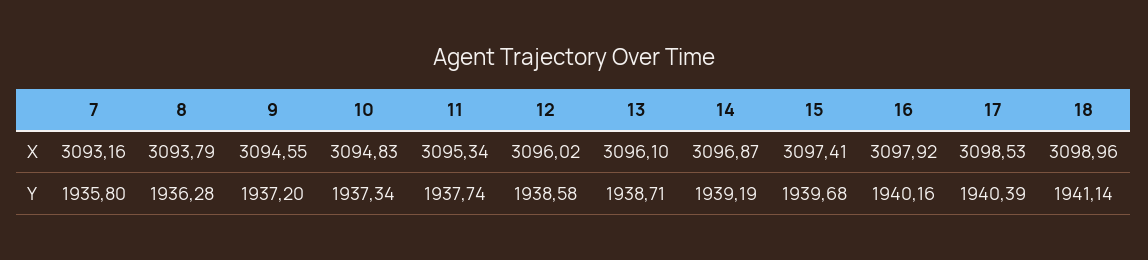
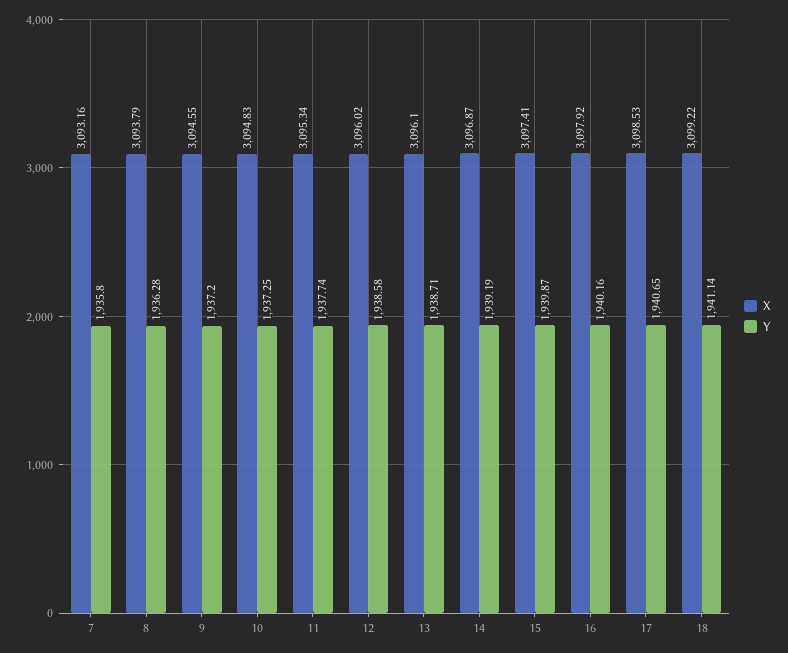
X, 18: 3098.96 -> 3099.22
Y, 10: 1937.34 -> 1937.25
Y, 15: 1939.68 -> 1939.87
Y, 17: 1940.39 -> 1940.65

